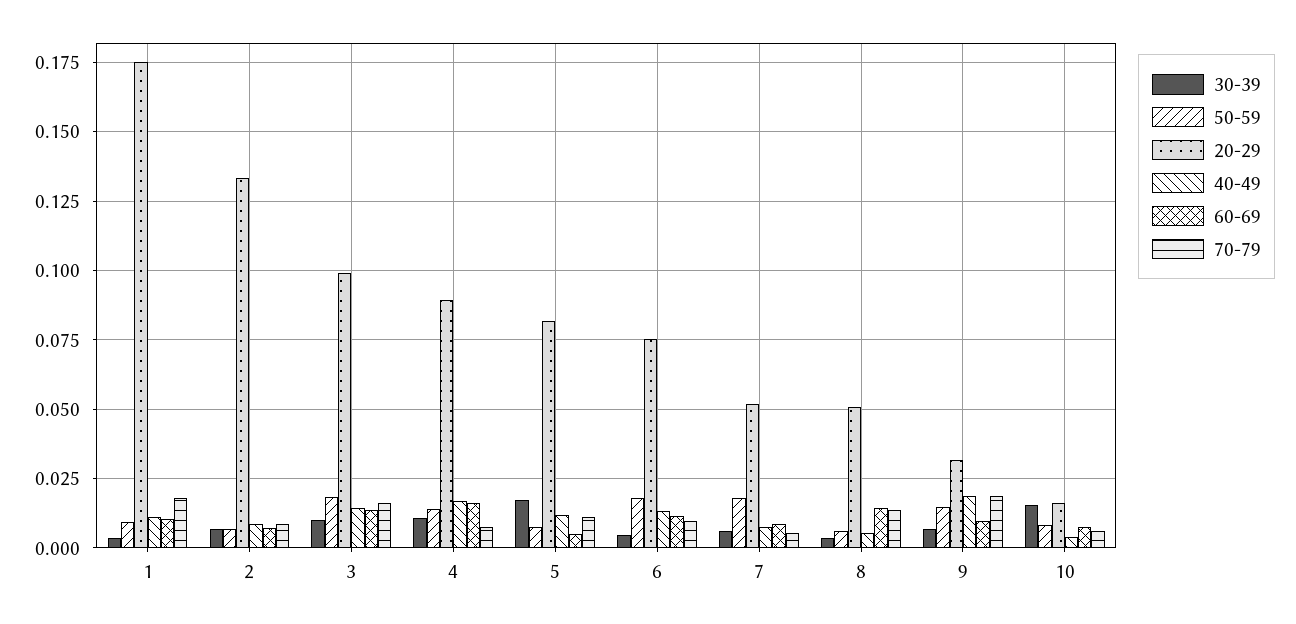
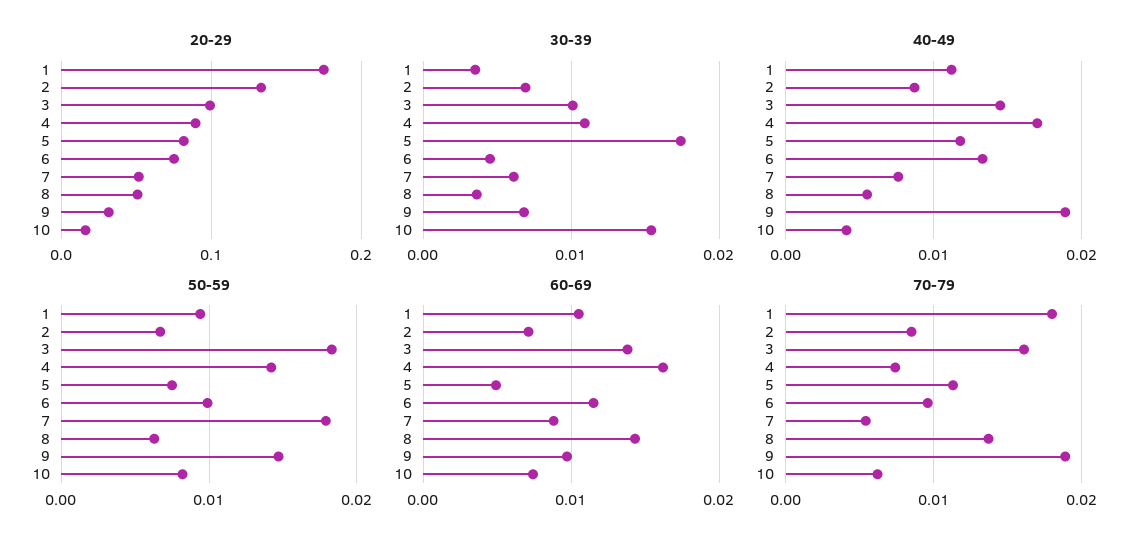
50-59, 6: 0.0175 -> 0.01

